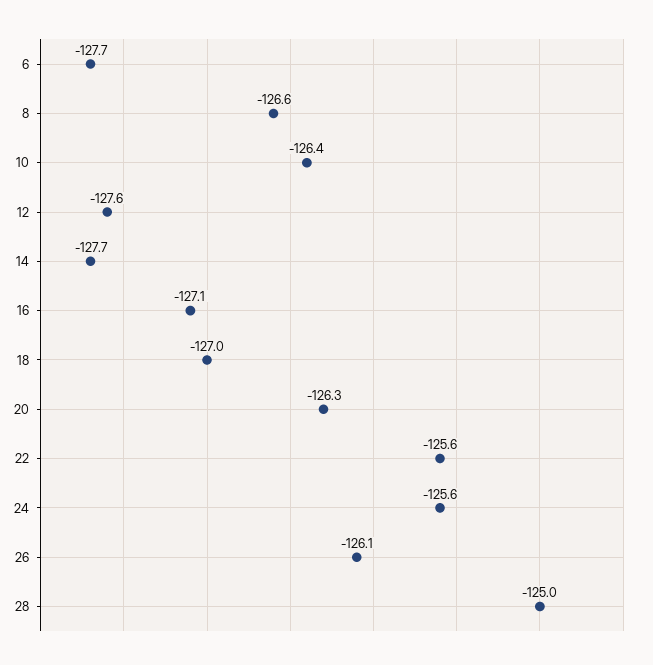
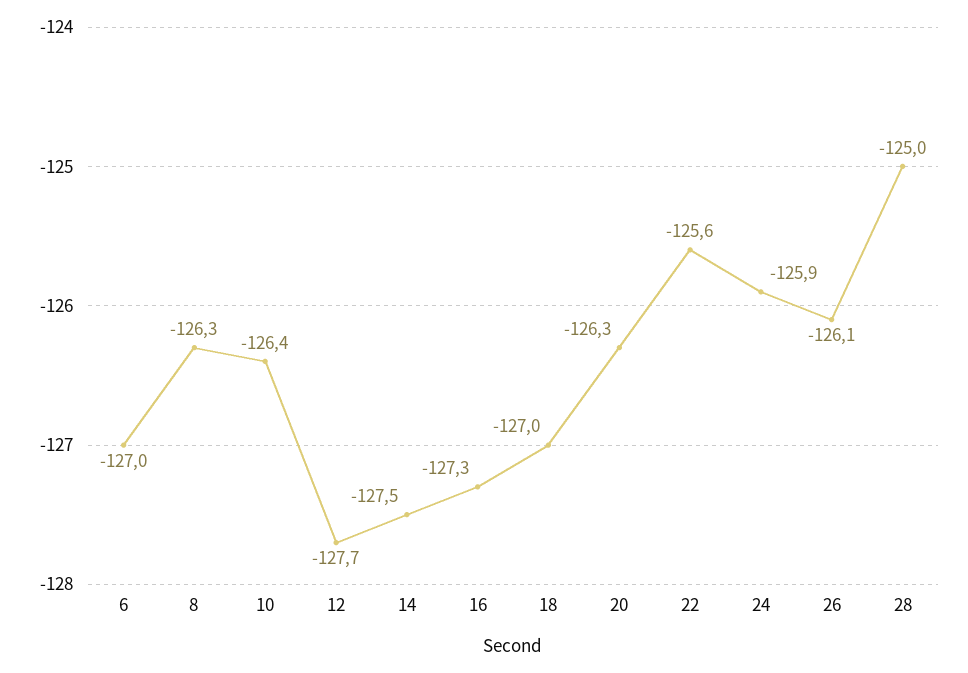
6: -127.7 -> -127
8: -126.6 -> -126.3
12: -127.6 -> -127.7
14: -127.7 -> -127.5
16: -127.1 -> -127.3
24: -125.6 -> -125.9

